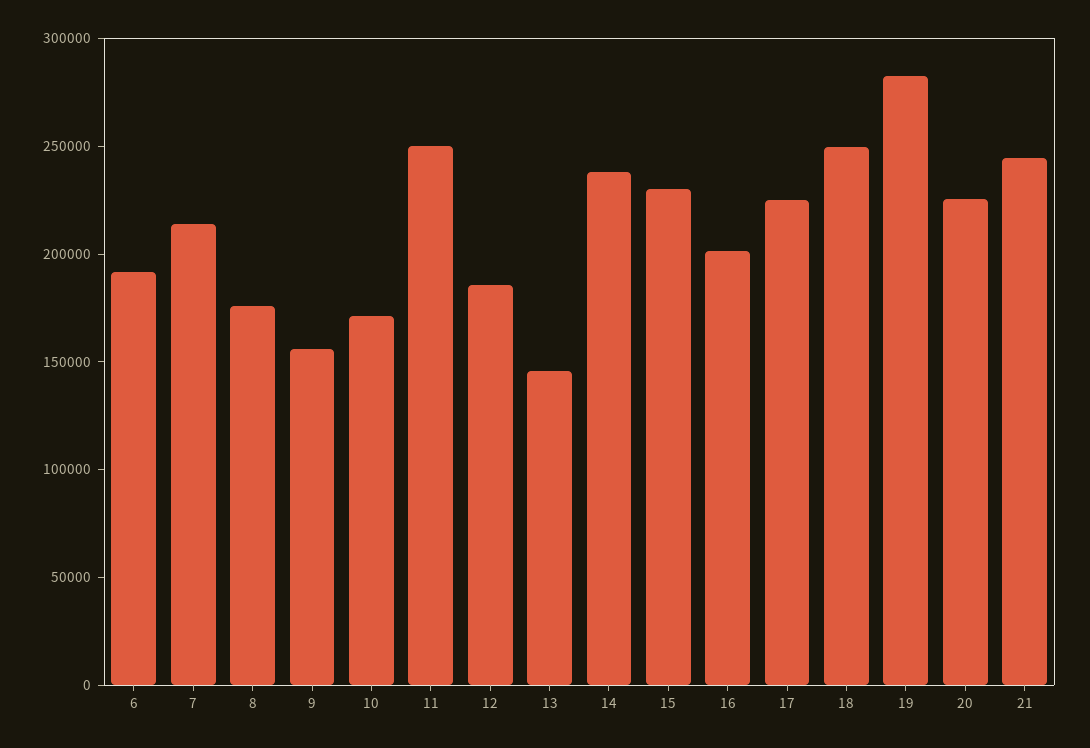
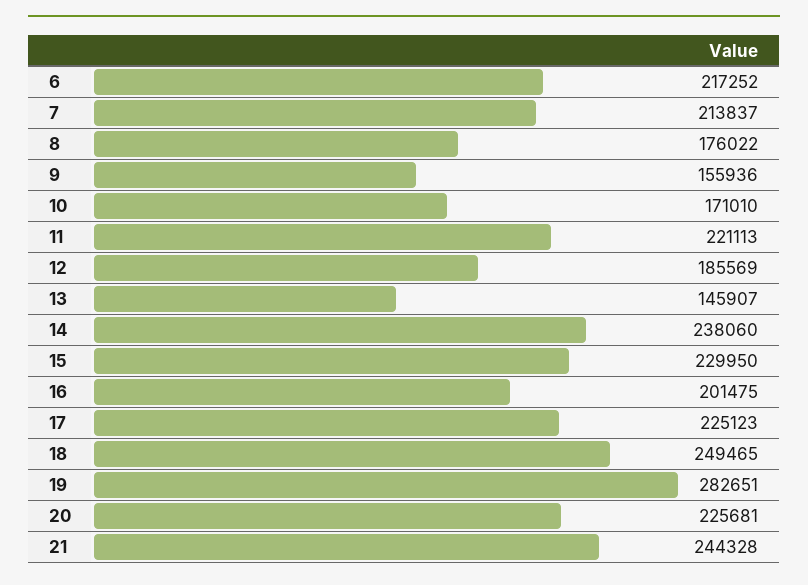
6: 190000 -> 217252
11: 250000 -> 221113

